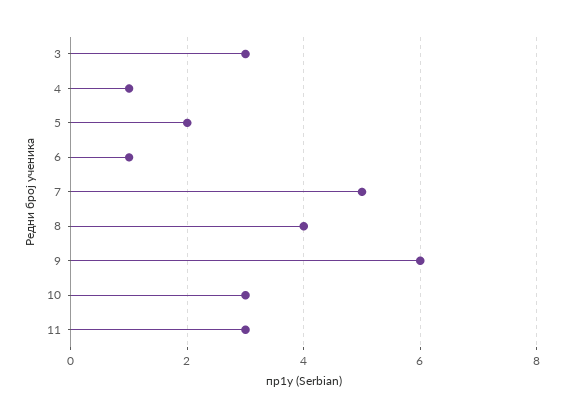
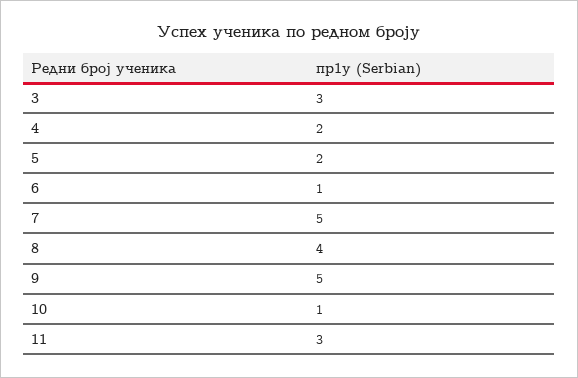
4: 1 -> 2
9: 6 -> 5
10: 3 -> 1

